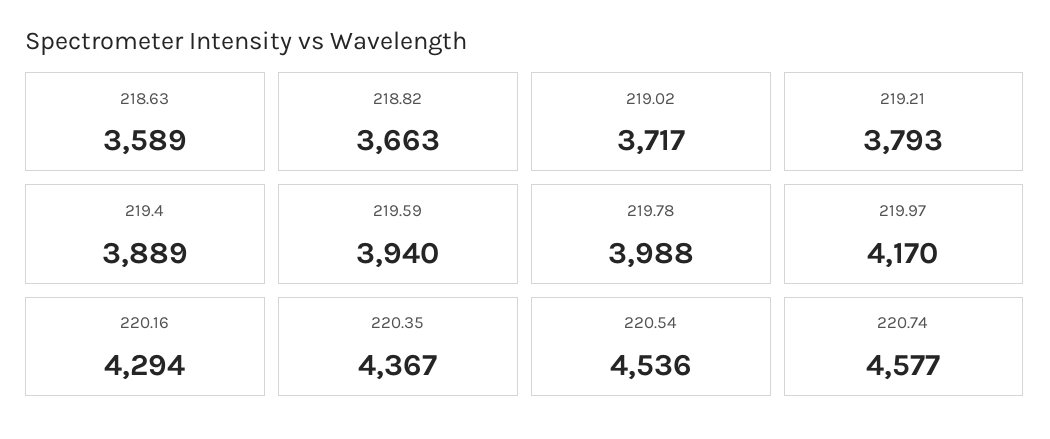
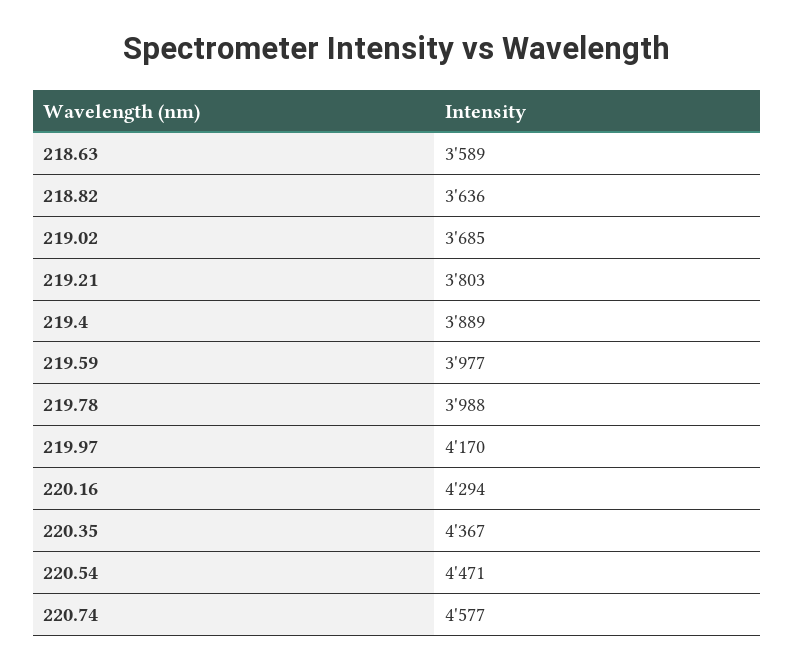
218.82: 3663 -> 3636
219.02: 3717 -> 3685
219.21: 3793 -> 3803
219.59: 3940 -> 3977
220.54: 4536 -> 4471

